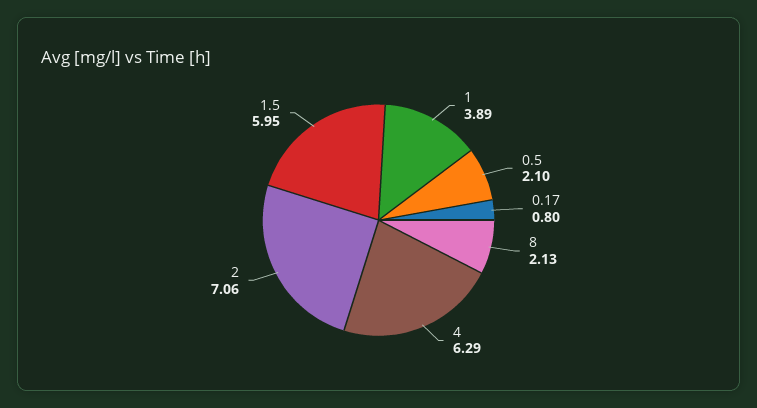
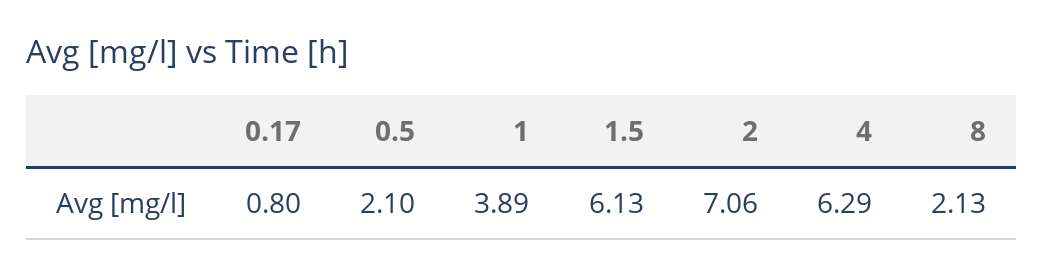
1.5: 5.95 -> 6.13

